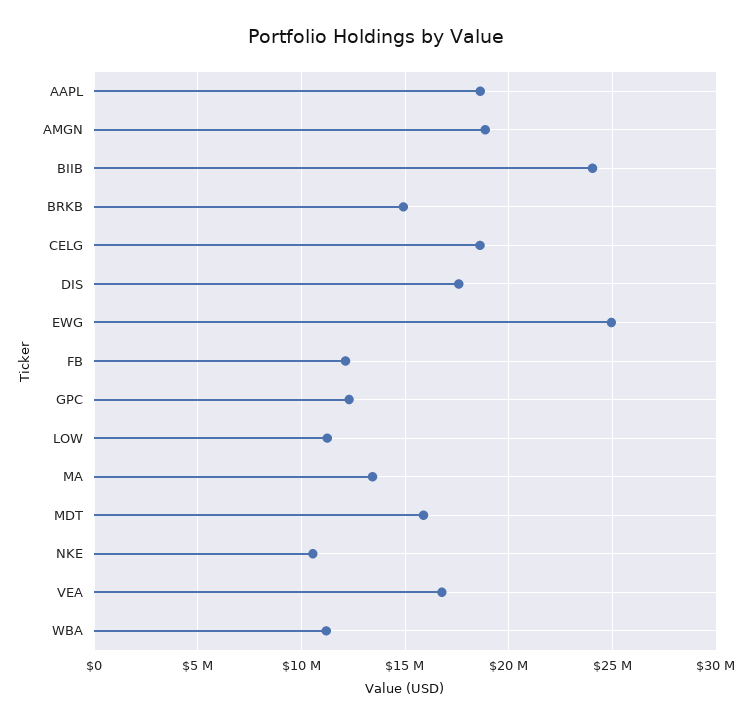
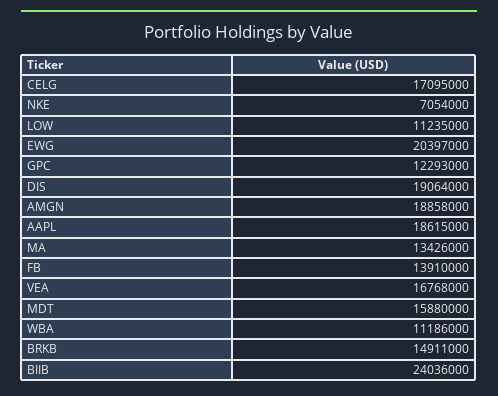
CELG: 18500000 -> 17095000
DIS: 17500000 -> 19064000
EWG: 25000000 -> 20397000
FB: 12000000 -> 13910000
NKE: 10500000 -> 7054000

